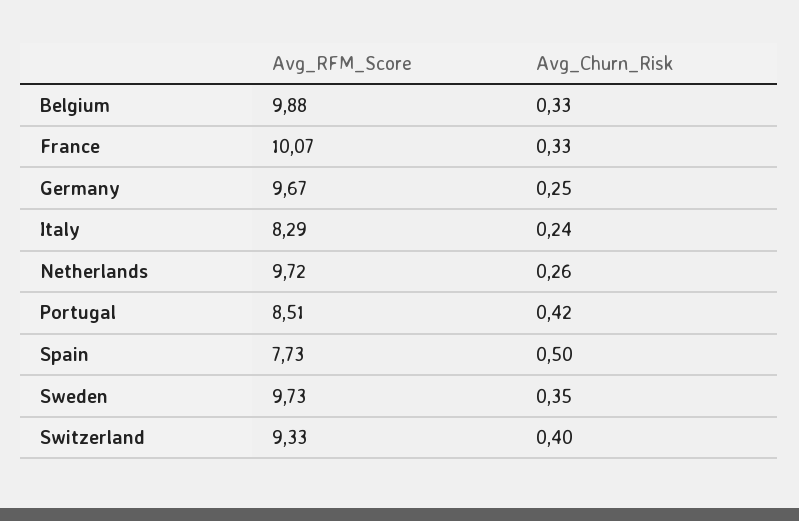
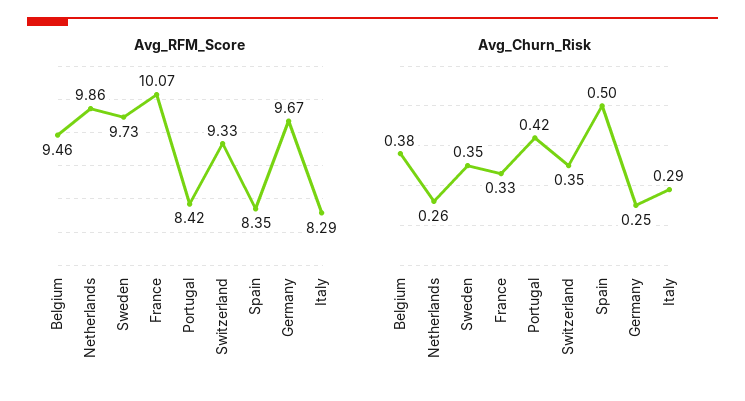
Avg_RFM_Score, Belgium: 9.88 -> 9.46
Avg_Churn_Risk, Belgium: 0.33 -> 0.38
Avg_Churn_Risk, Italy: 0.24 -> 0.29
Avg_RFM_Score, Netherlands: 9.72 -> 9.86
Avg_RFM_Score, Portugal: 8.51 -> 8.42
Avg_RFM_Score, Spain: 7.73 -> 8.35
Avg_Churn_Risk, Switzerland: 0.4 -> 0.35

